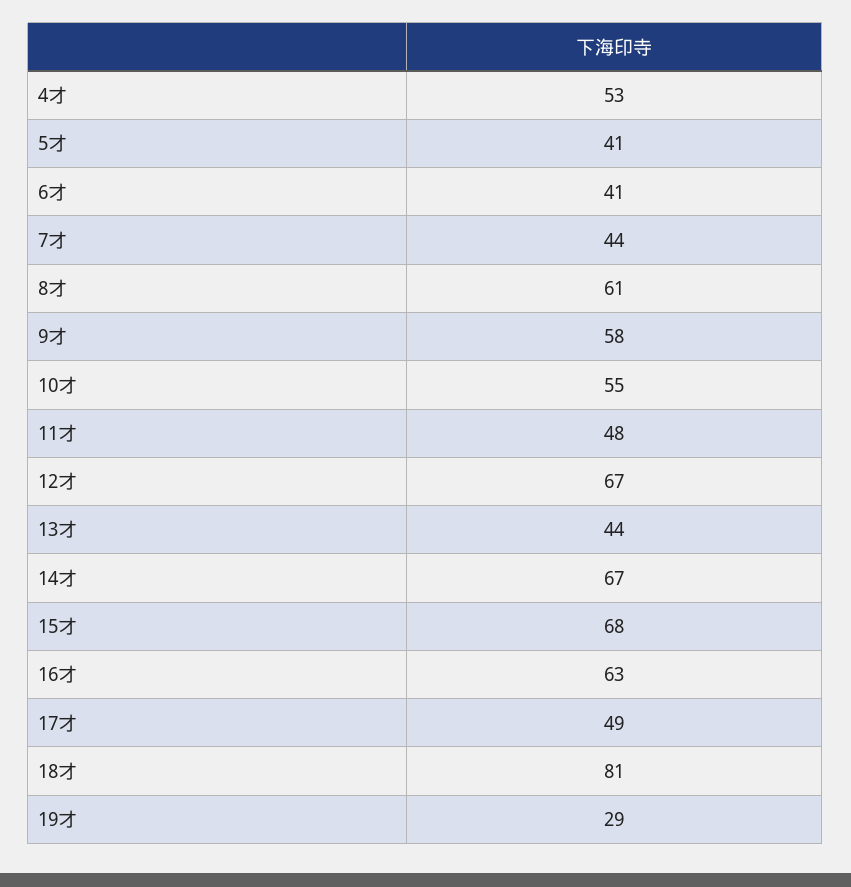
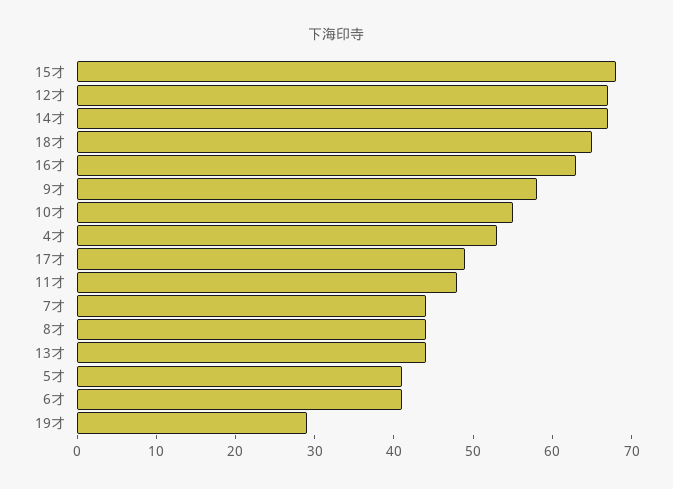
8才: 61 -> 45
18才: 81 -> 65

